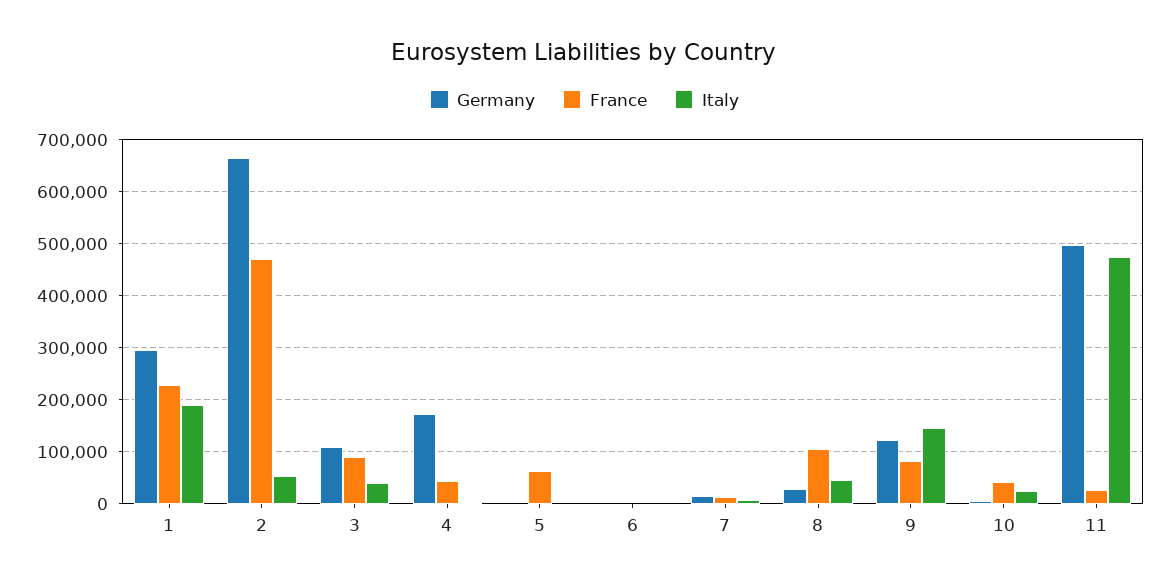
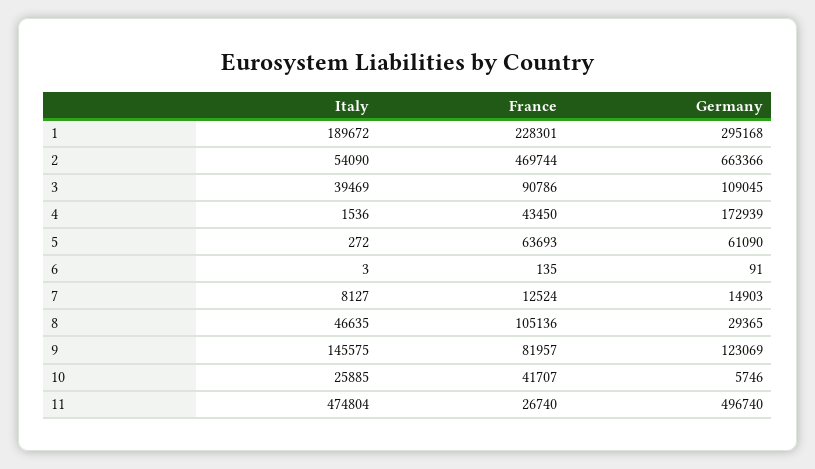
Germany, 5: 0 -> 61090

